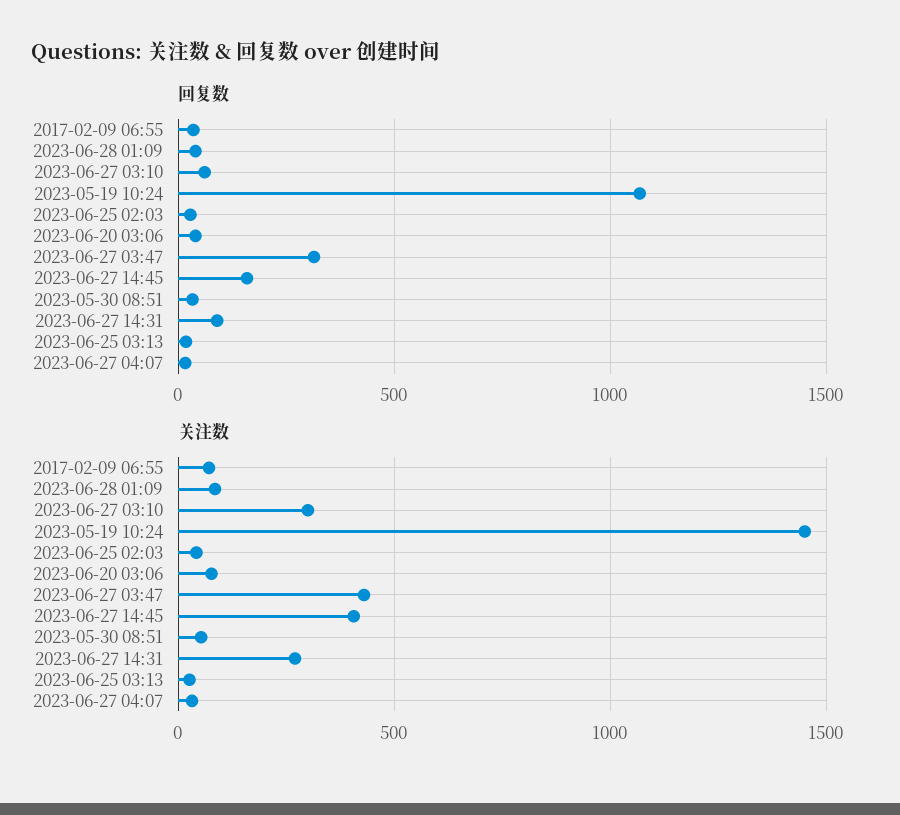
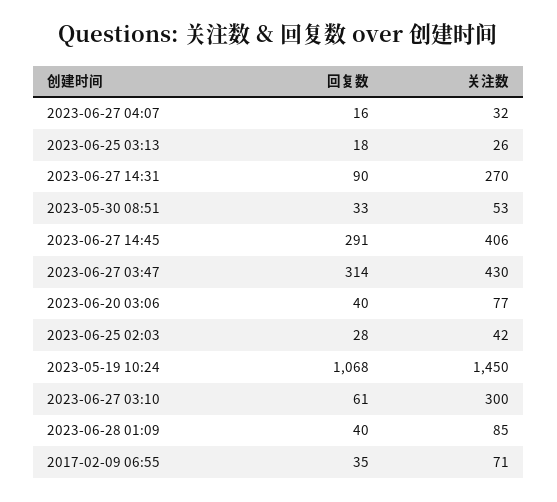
回复数, 2023-06-27 14:45: 150 -> 291

